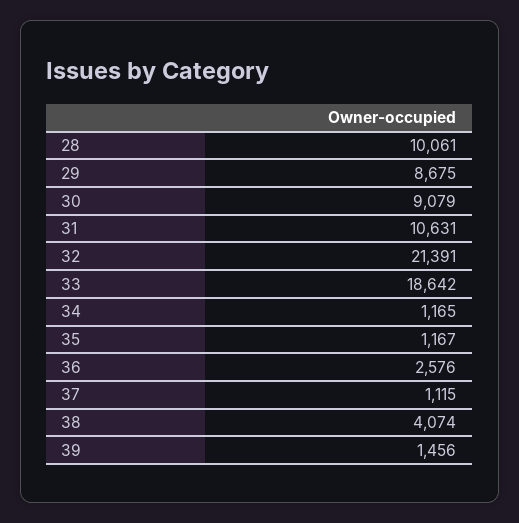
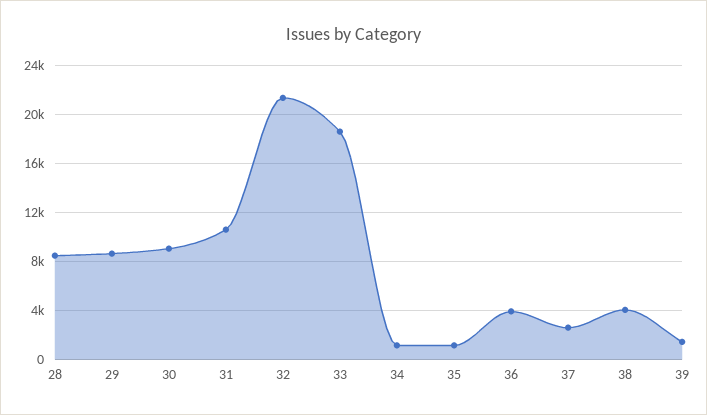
28: 10061 -> 8500
36: 2576 -> 4000
37: 1115 -> 2500

